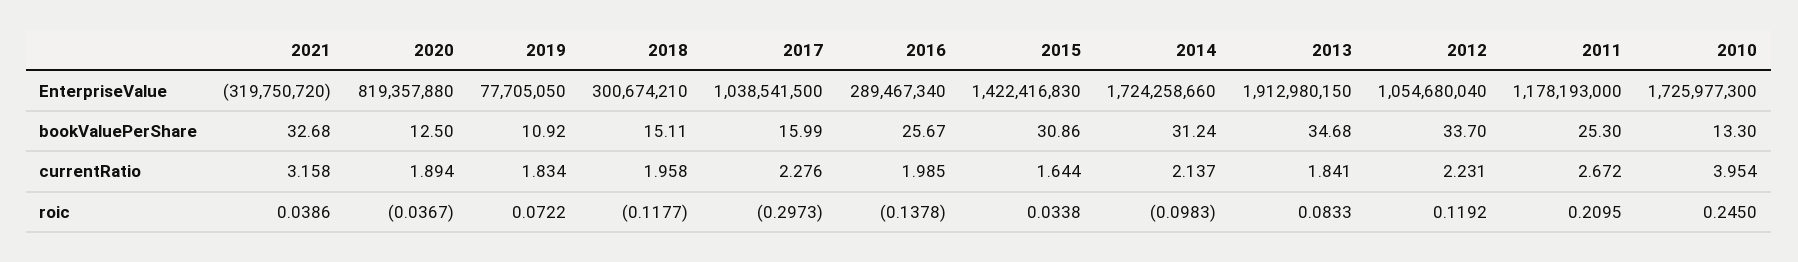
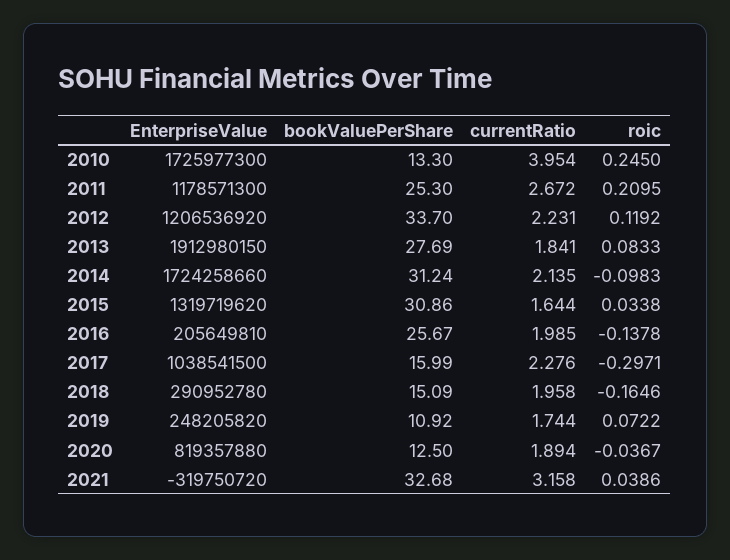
2019, EnterpriseValue: 77705050 -> 248205820
2018, EnterpriseValue: 300674210 -> 290952780
2016, EnterpriseValue: 289467340 -> 205649810
2015, EnterpriseValue: 1422416830 -> 1319719620
2012, EnterpriseValue: 1054680040 -> 1206536920
2011, EnterpriseValue: 1178193000 -> 1178571300
2018, bookValuePerShare: 15.11 -> 15.09
2013, bookValuePerShare: 34.68 -> 27.69
2019, currentRatio: 1.834 -> 1.744
2014, currentRatio: 2.137 -> 2.135
2018, roic: -0.1177 -> -0.1646
2017, roic: -0.2973 -> -0.2971

